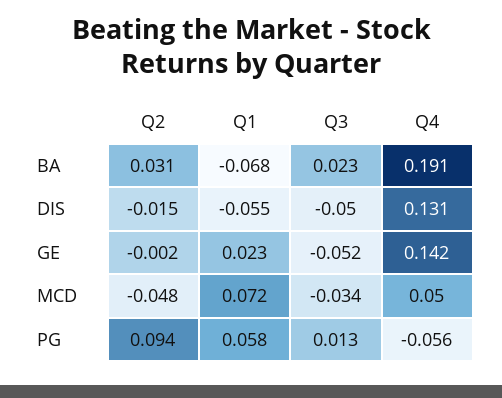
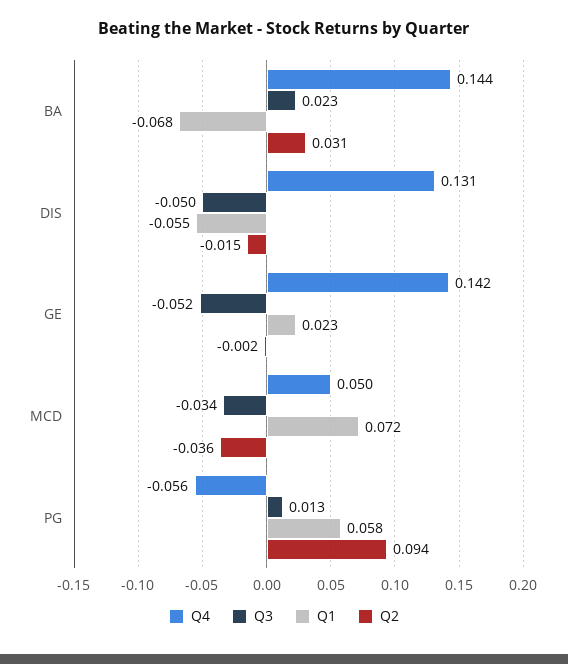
Q4, BA: 0.191 -> 0.144
Q2, MCD: -0.048 -> -0.036

